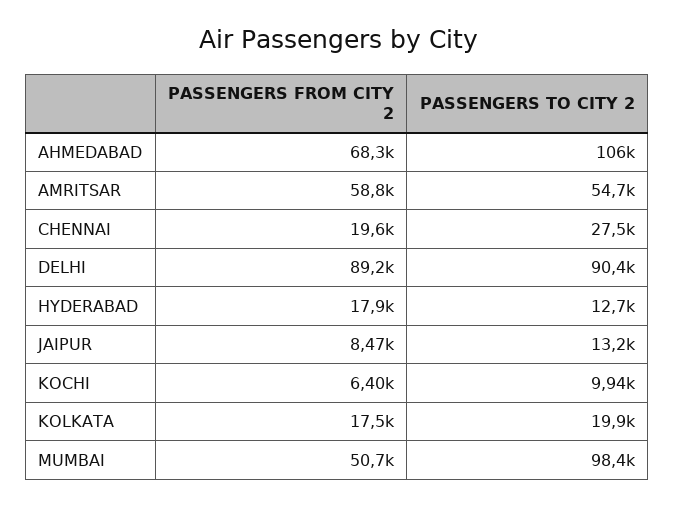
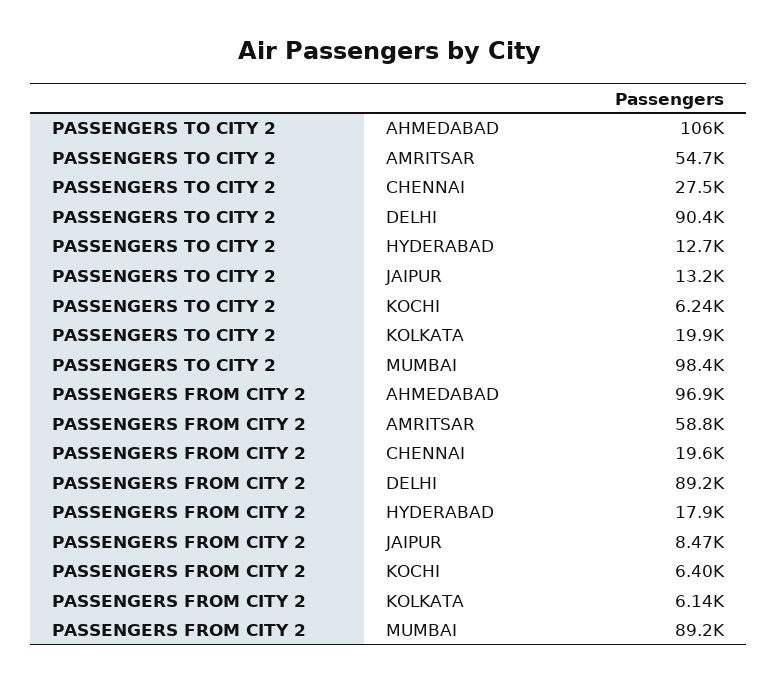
PASSENGERS FROM CITY 2, AHMEDABAD: 68300 -> 96900
PASSENGERS TO CITY 2, KOCHI: 9940 -> 6240
PASSENGERS FROM CITY 2, KOLKATA: 17500 -> 6140
PASSENGERS FROM CITY 2, MUMBAI: 50700 -> 89200

